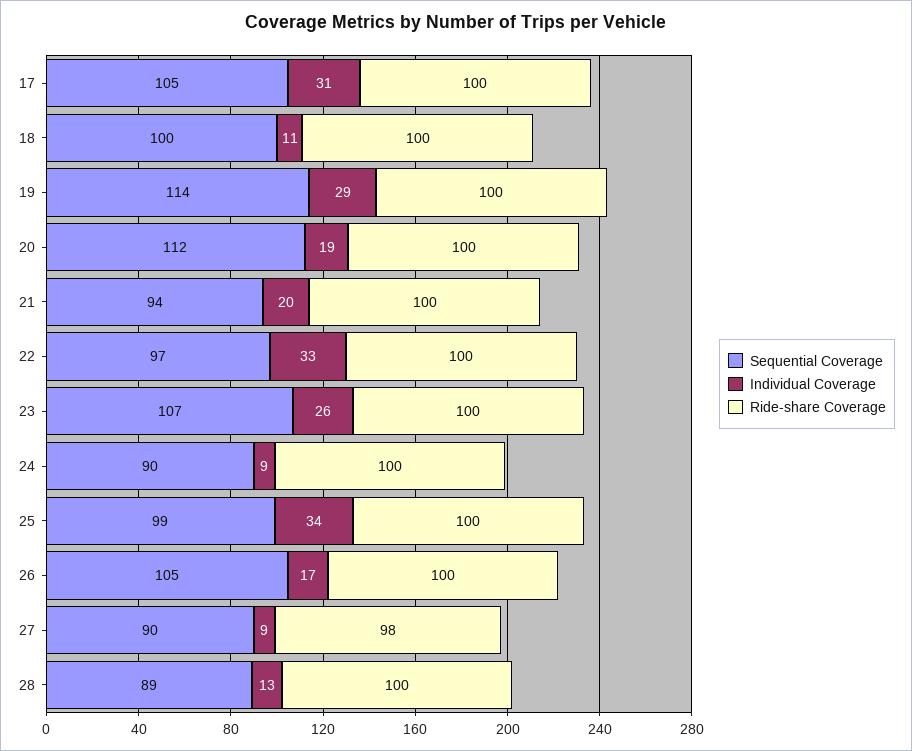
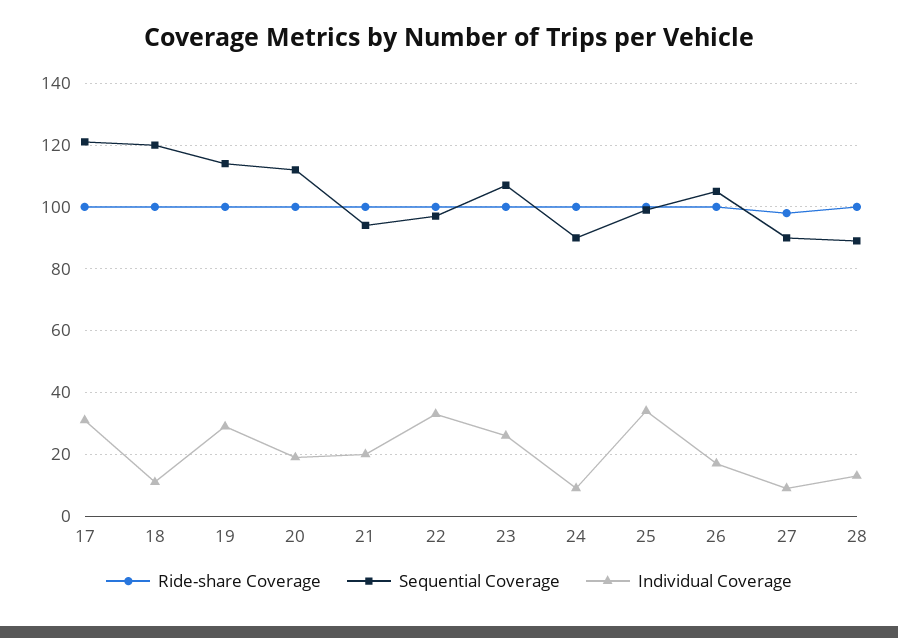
Sequential Coverage, 17: 105 -> 120
Sequential Coverage, 18: 100 -> 120

